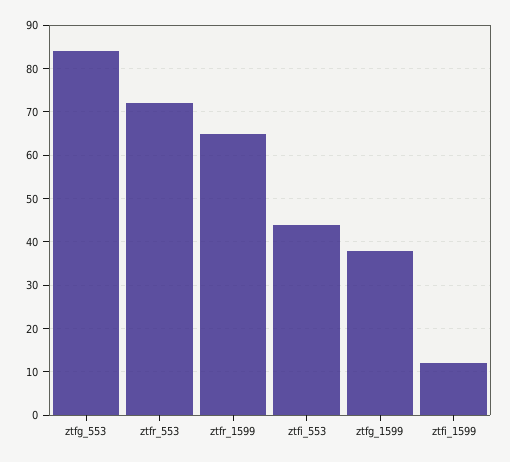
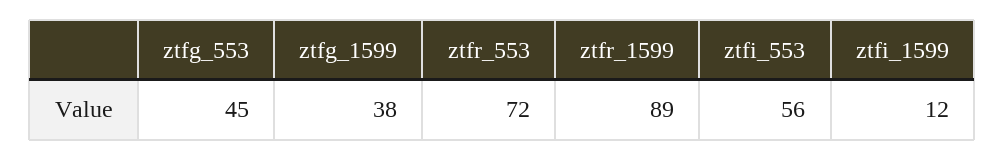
ztfg_553: 85 -> 45
ztfr_1599: 65 -> 89
ztfi_553: 45 -> 56

